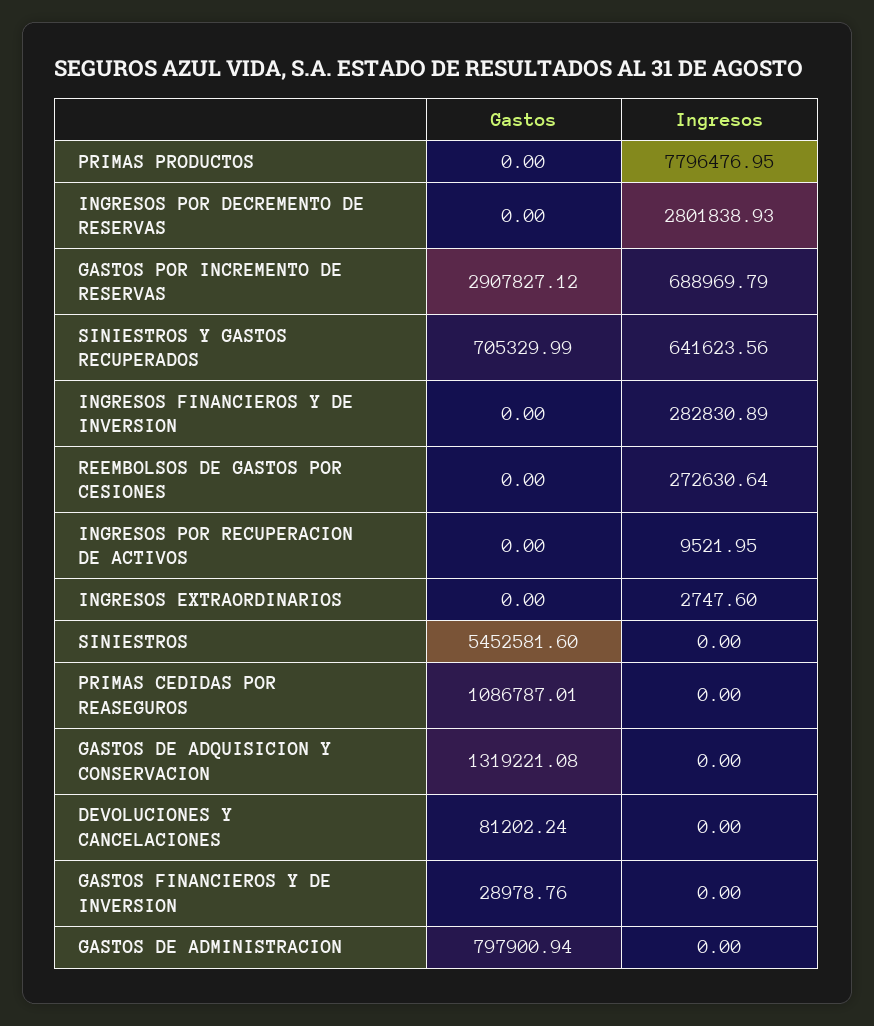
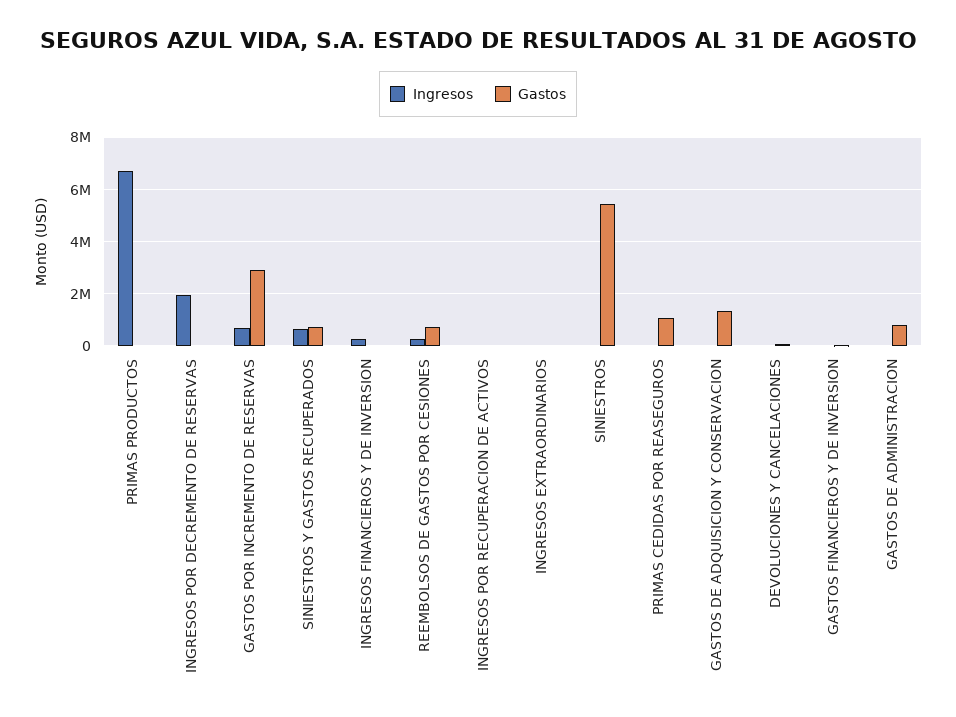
Ingresos, PRIMAS PRODUCTOS: 7796476.95 -> 6750000
Ingresos, INGRESOS POR DECREMENTO DE RESERVAS: 2801838.93 -> 2000000
Gastos, REEMBOLSOS DE GASTOS POR CESIONES: 0 -> 750000

